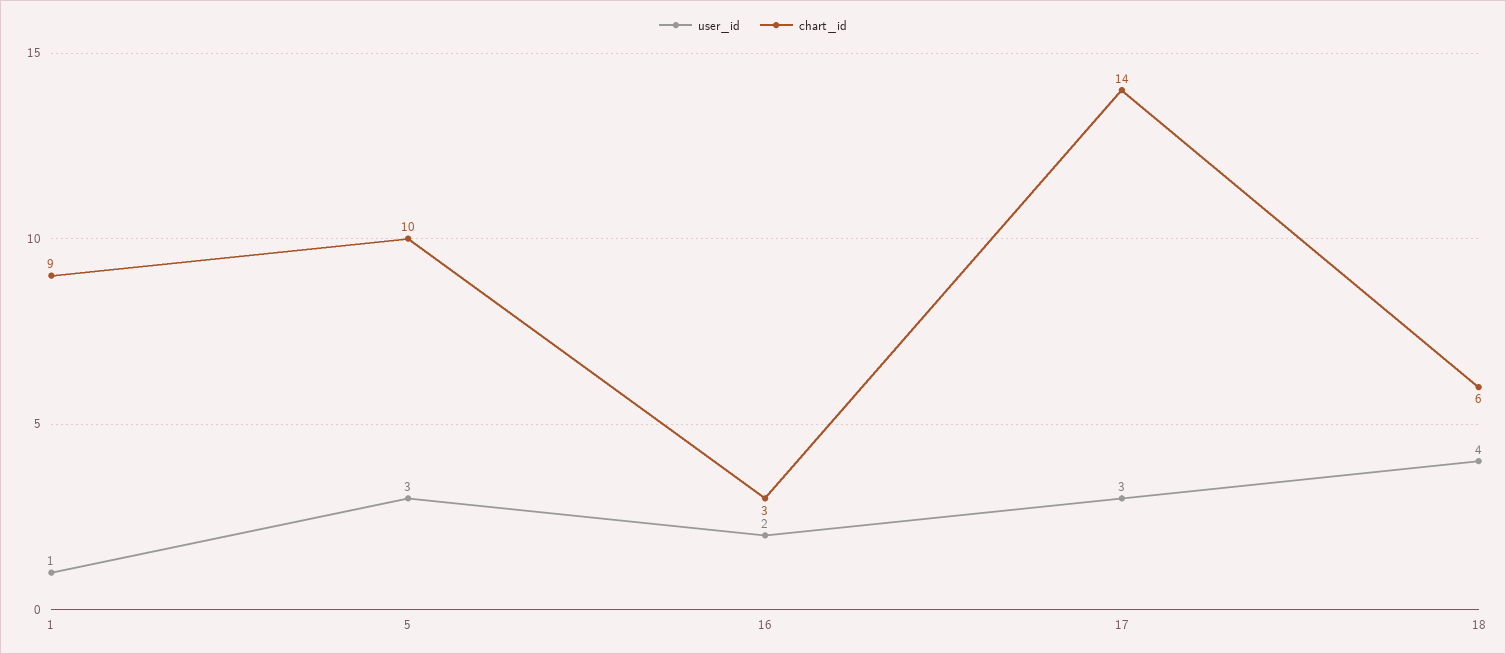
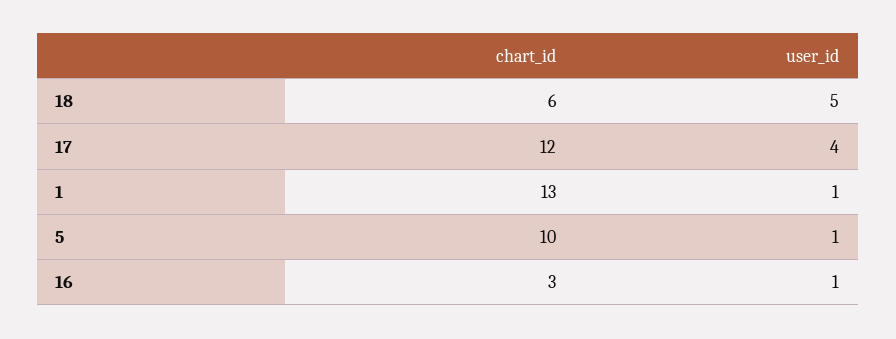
chart_id, 1: 9 -> 13
user_id, 5: 3 -> 1
user_id, 16: 2 -> 1
user_id, 17: 3 -> 4
chart_id, 17: 14 -> 12
user_id, 18: 4 -> 5

